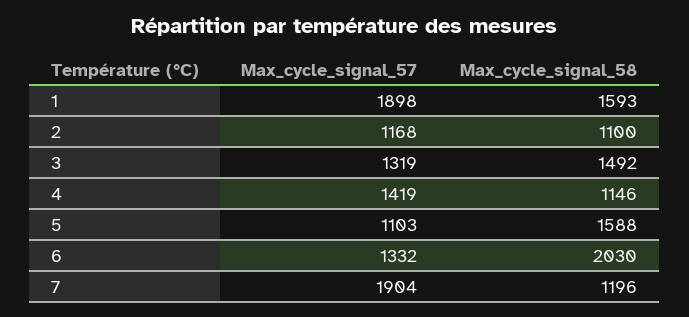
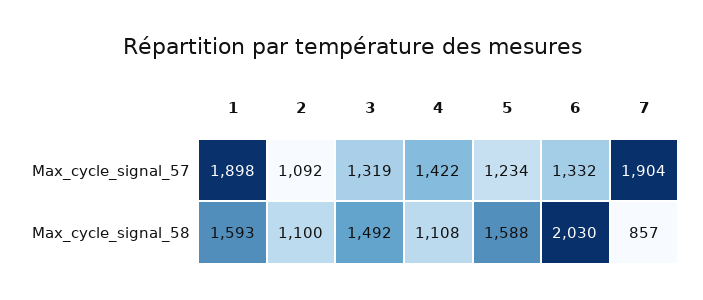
Max_cycle_signal_57, 2: 1168 -> 1092
Max_cycle_signal_57, 4: 1419 -> 1422
Max_cycle_signal_58, 4: 1146 -> 1108
Max_cycle_signal_57, 5: 1103 -> 1234
Max_cycle_signal_58, 7: 1196 -> 857

